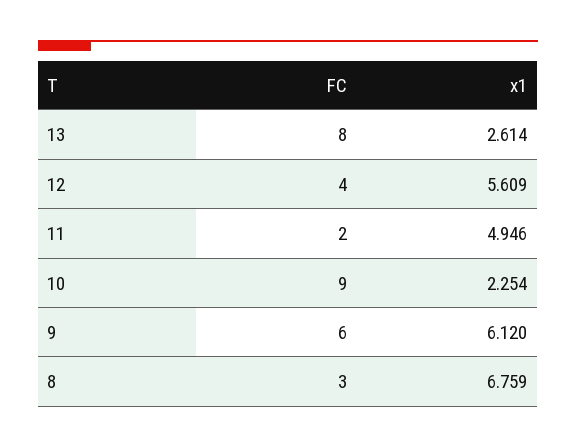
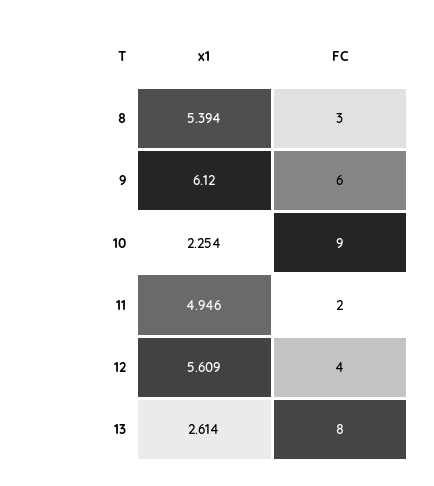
x1, 8: 6.759 -> 5.394

